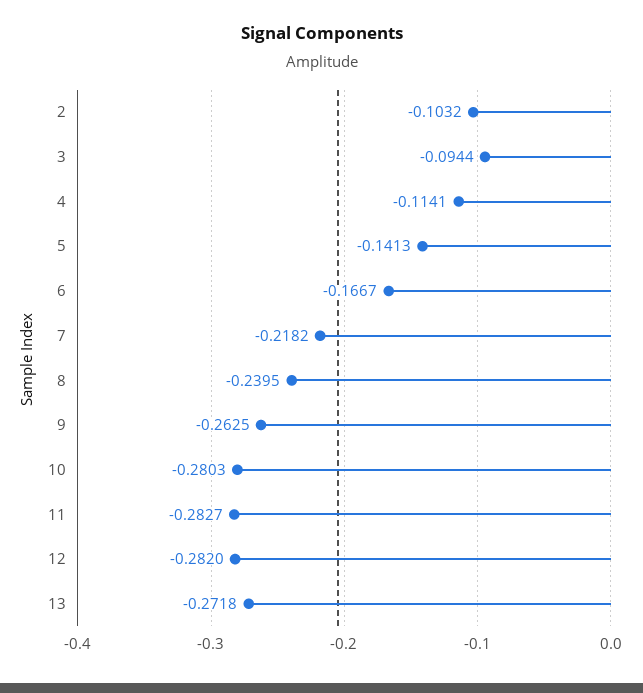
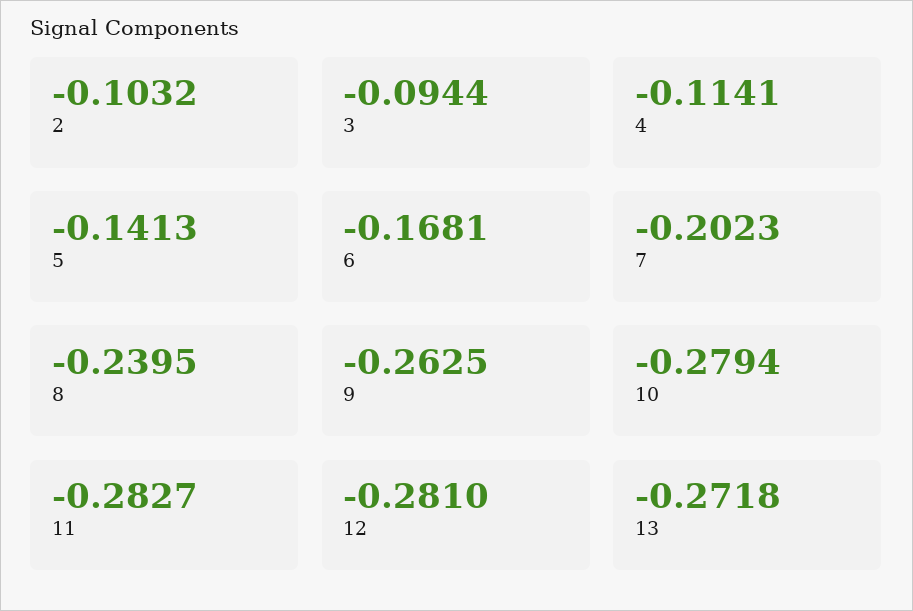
6: -0.1667 -> -0.1681
7: -0.2182 -> -0.2023
10: -0.2803 -> -0.2794
12: -0.282 -> -0.281

